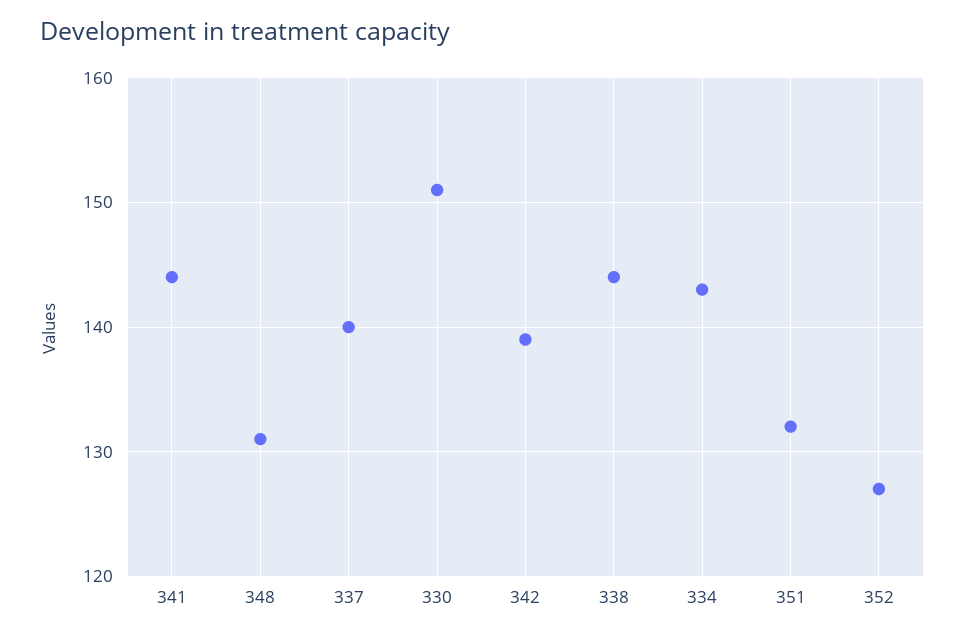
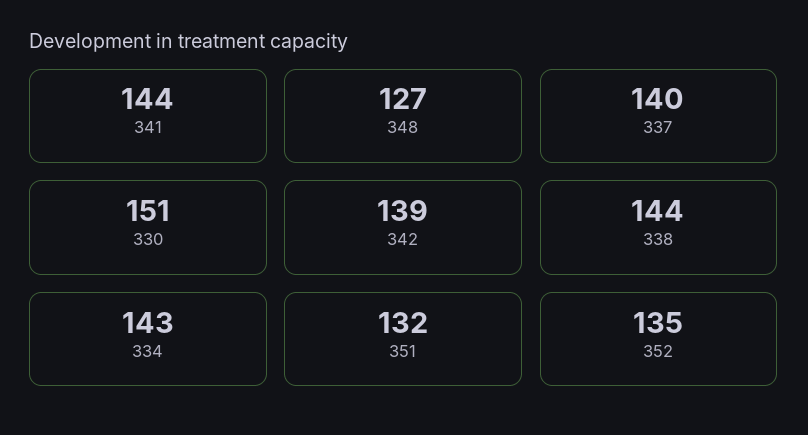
348: 131 -> 127
352: 127 -> 135

